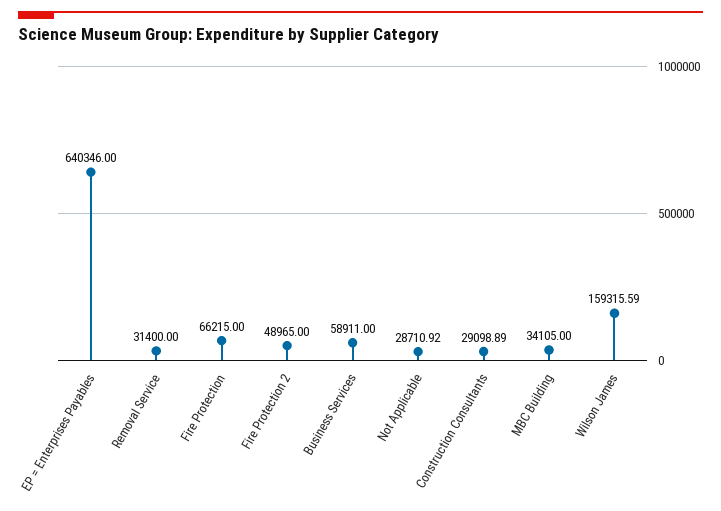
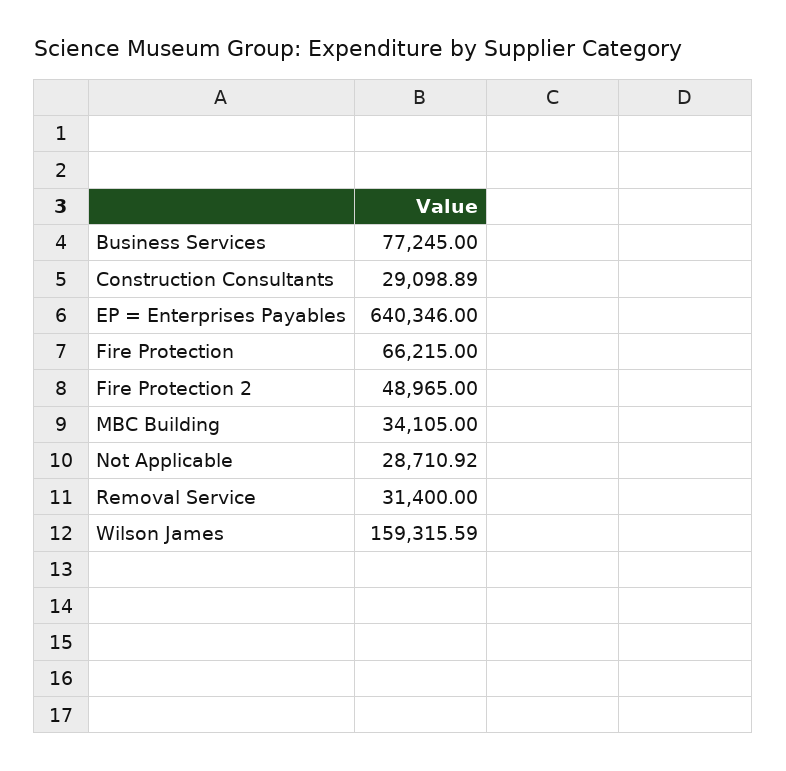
Business Services: 58911 -> 77245

